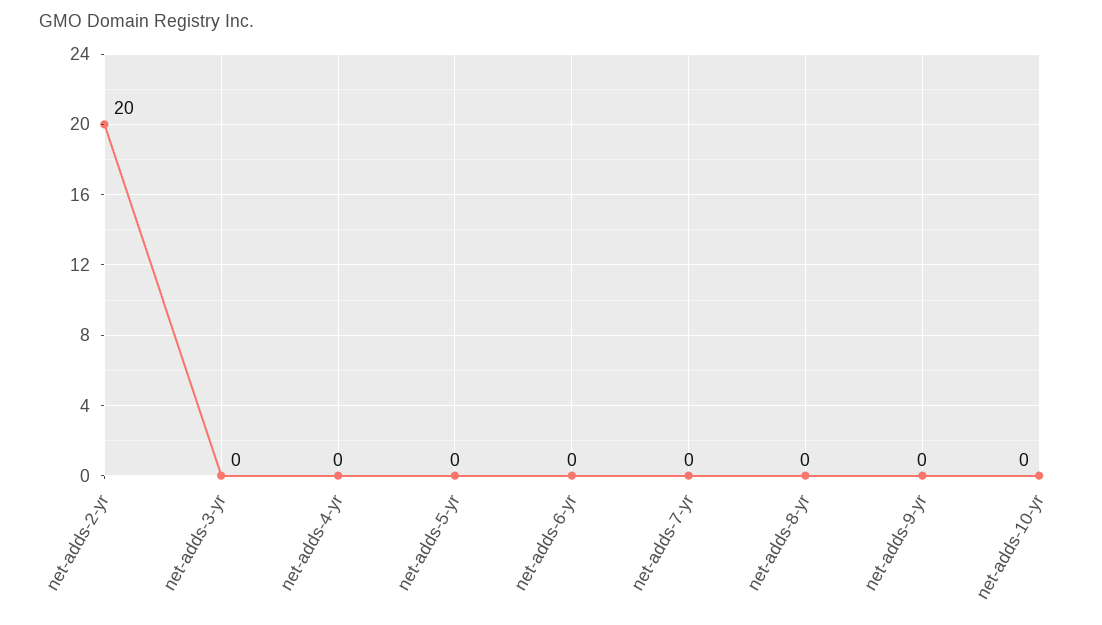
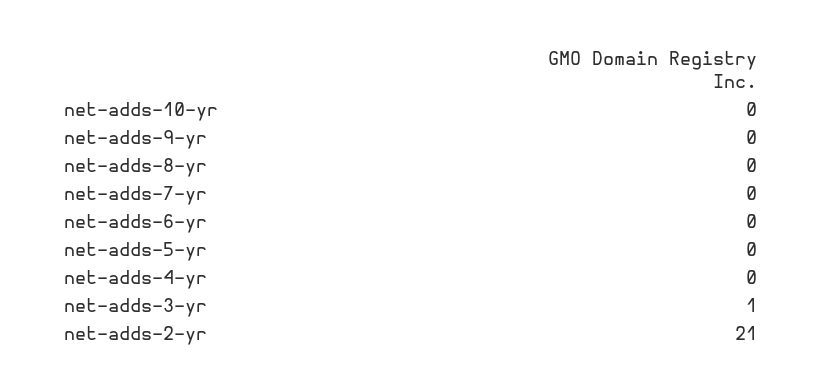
net-adds-2-yr: 20 -> 21
net-adds-3-yr: 0 -> 1

